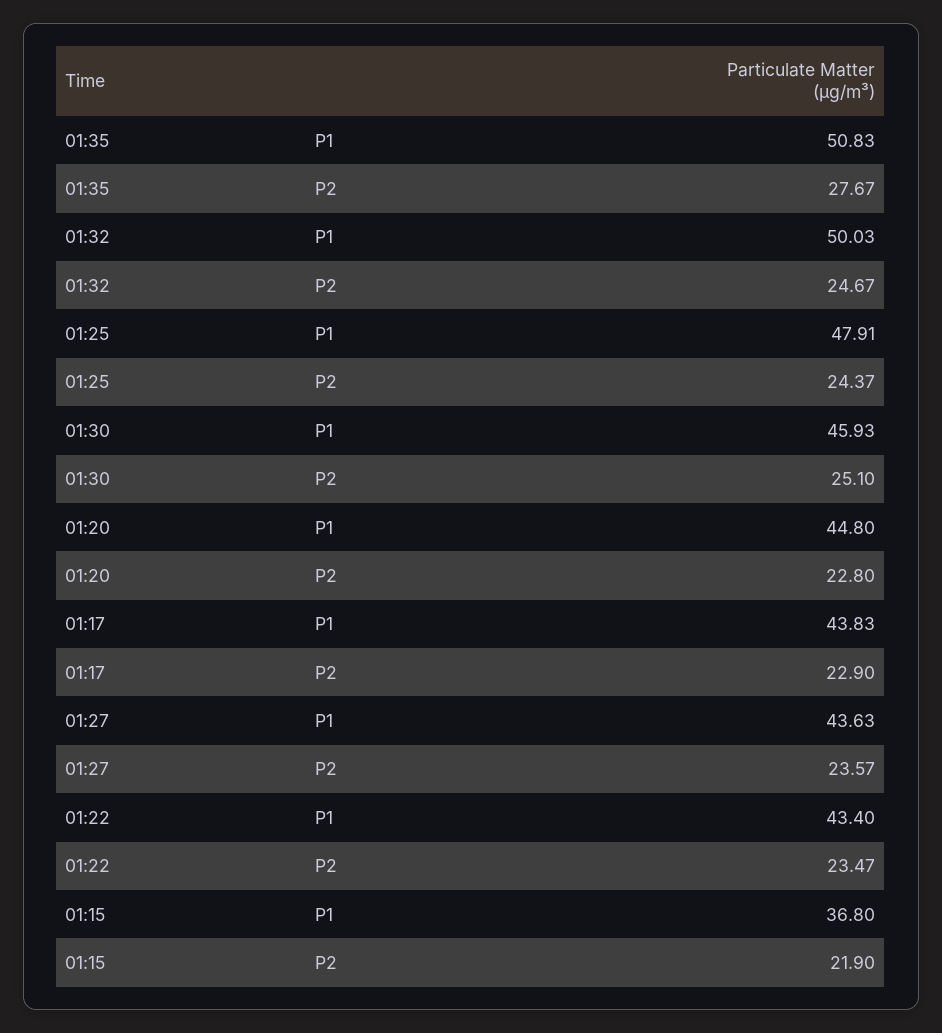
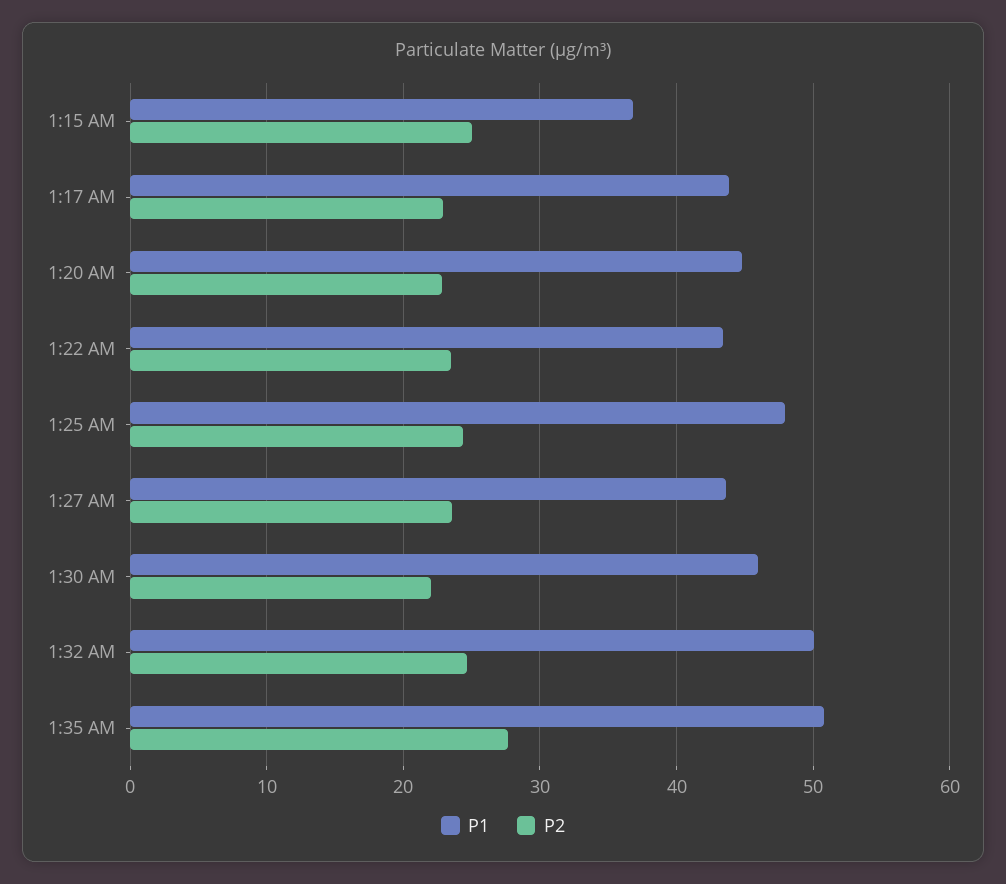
P2, 01:30: 25.1 -> 22
P2, 01:15: 21.9 -> 25

